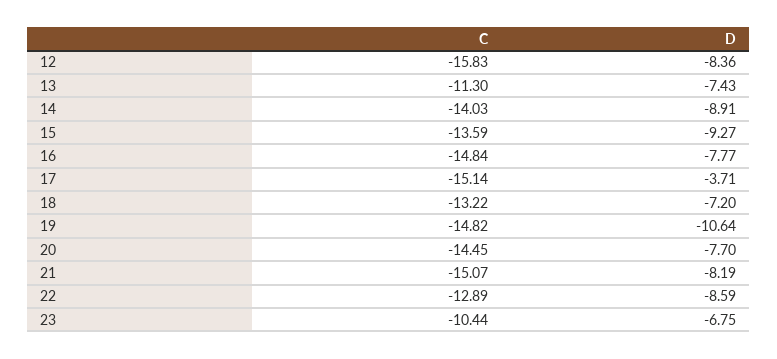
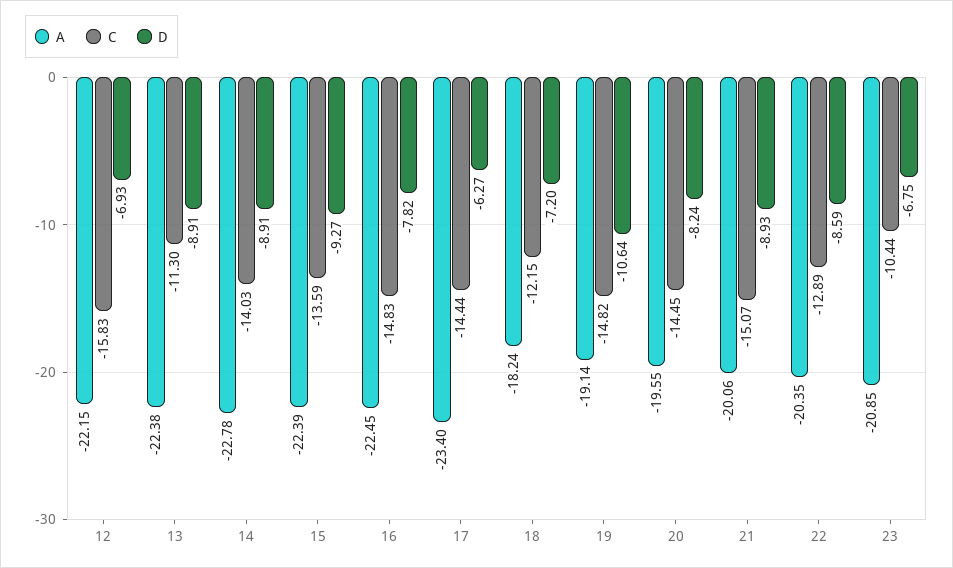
D, 12: -8.36 -> -6.93
D, 13: -7.43 -> -8.91
C, 16: -14.84 -> -14.83
D, 16: -7.77 -> -7.82
C, 17: -15.14 -> -14.44
D, 17: -3.71 -> -6.27
C, 18: -13.22 -> -12.15
D, 20: -7.7 -> -8.24
D, 21: -8.19 -> -8.93
A, 12: none -> -22.15
A, 13: none -> -22.38
A, 14: none -> -22.78
A, 15: none -> -22.39
A, 16: none -> -22.45
A, 17: none -> -23.4
A, 18: none -> -18.24
A, 19: none -> -19.14
A, 20: none -> -19.55
A, 21: none -> -20.06
A, 22: none -> -20.35
A, 23: none -> -20.85

